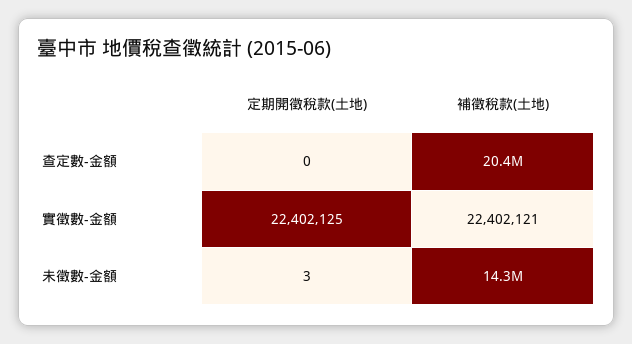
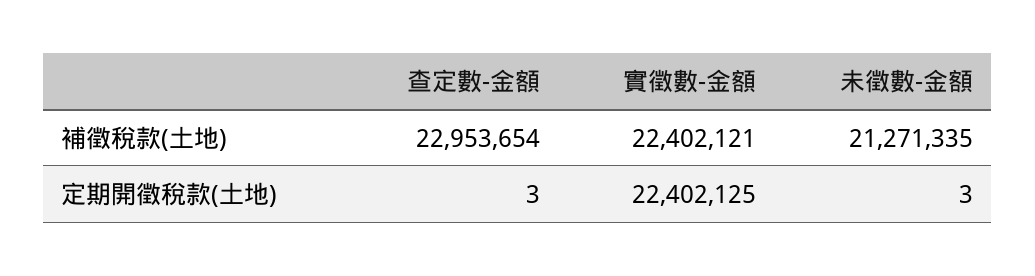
定期開徵稅款(土地), 查定數-金額: 0 -> 3
補徵稅款(土地), 查定數-金額: 20400000 -> 22953654
補徵稅款(土地), 未徵數-金額: 14300000 -> 21271335

